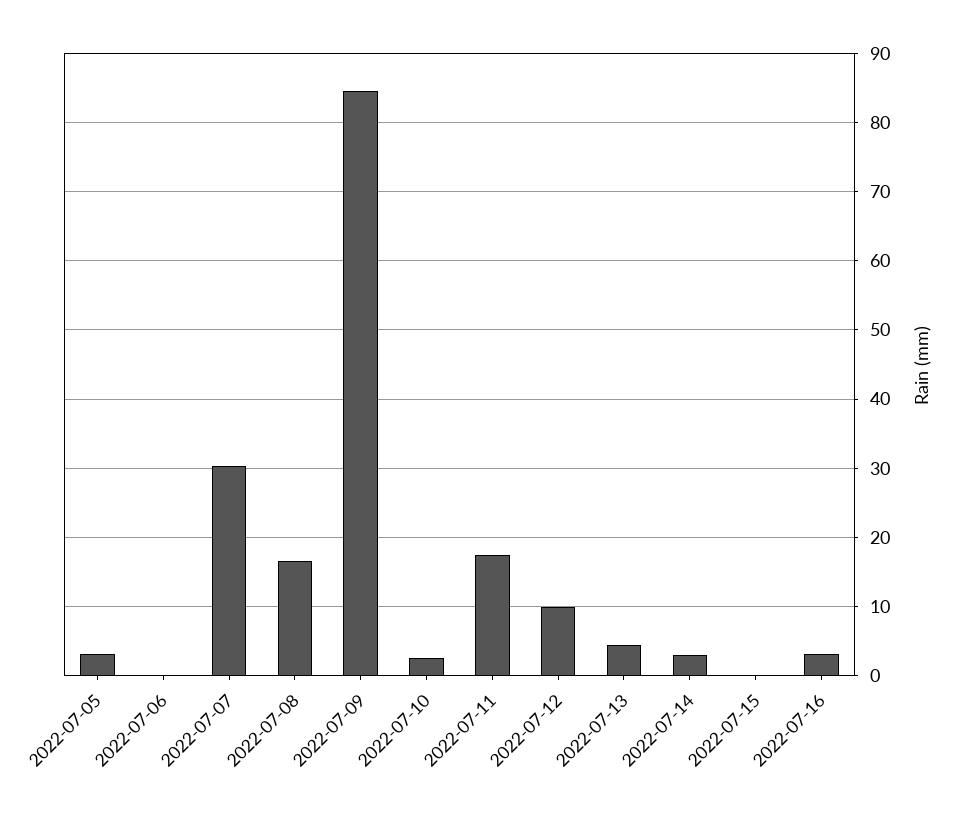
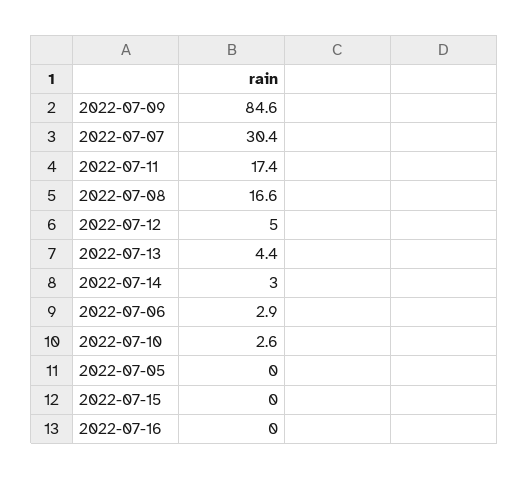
2022-07-05: 3 -> 0
2022-07-06: 0 -> 2.9
2022-07-12: 10 -> 5
2022-07-16: 3 -> 0

